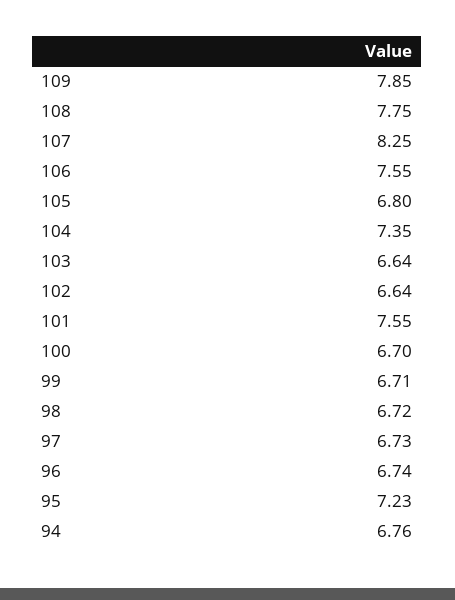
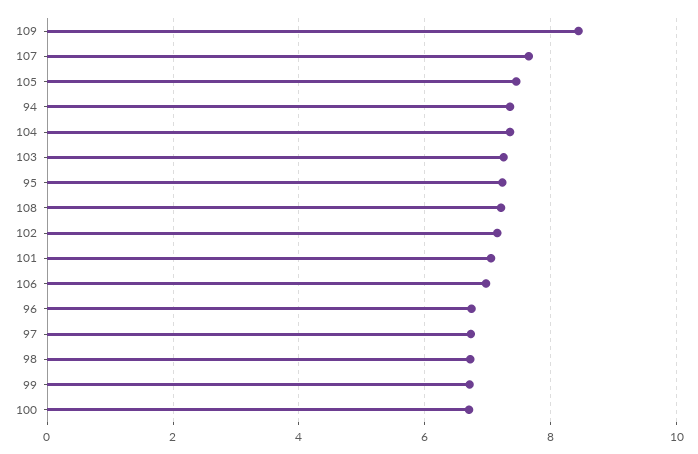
109: 7.85 -> 8.4
108: 7.75 -> 7.2
107: 8.25 -> 7.6
106: 7.55 -> 7
105: 6.8 -> 7.4
103: 6.64 -> 7.2
102: 6.64 -> 7.2
101: 7.55 -> 7
94: 6.76 -> 7.4

